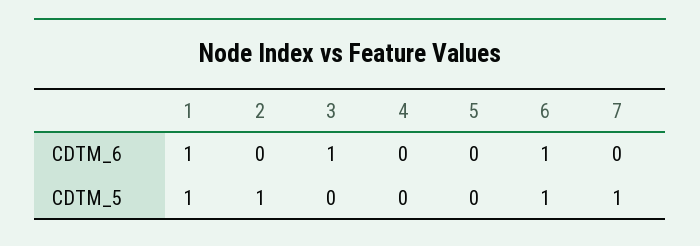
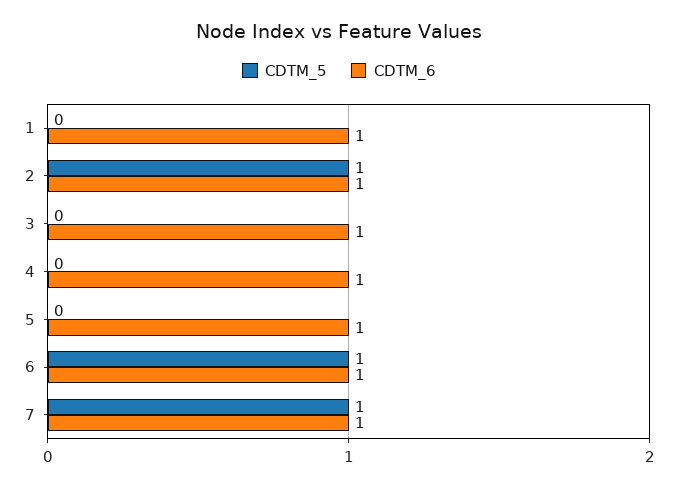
CDTM_6, 2: 0 -> 1
CDTM_6, 4: 0 -> 1
CDTM_6, 5: 0 -> 1
CDTM_6, 7: 0 -> 1
CDTM_5, 1: 1 -> 0

